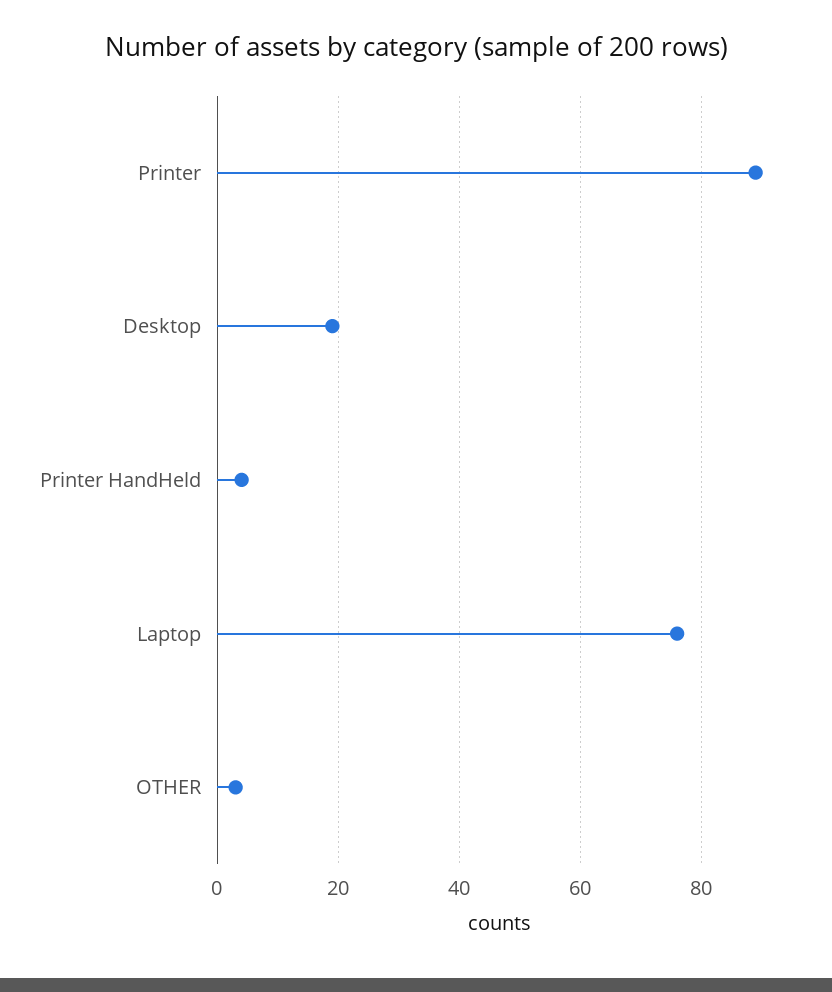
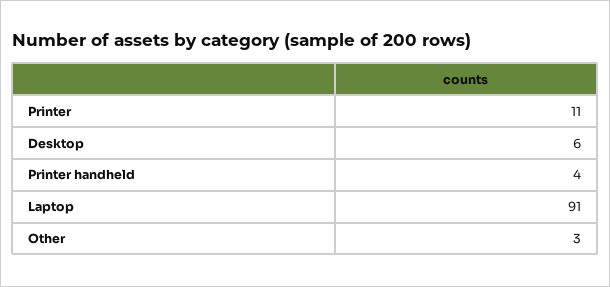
Printer: 90 -> 11
Desktop: 20 -> 6
Laptop: 75 -> 91

